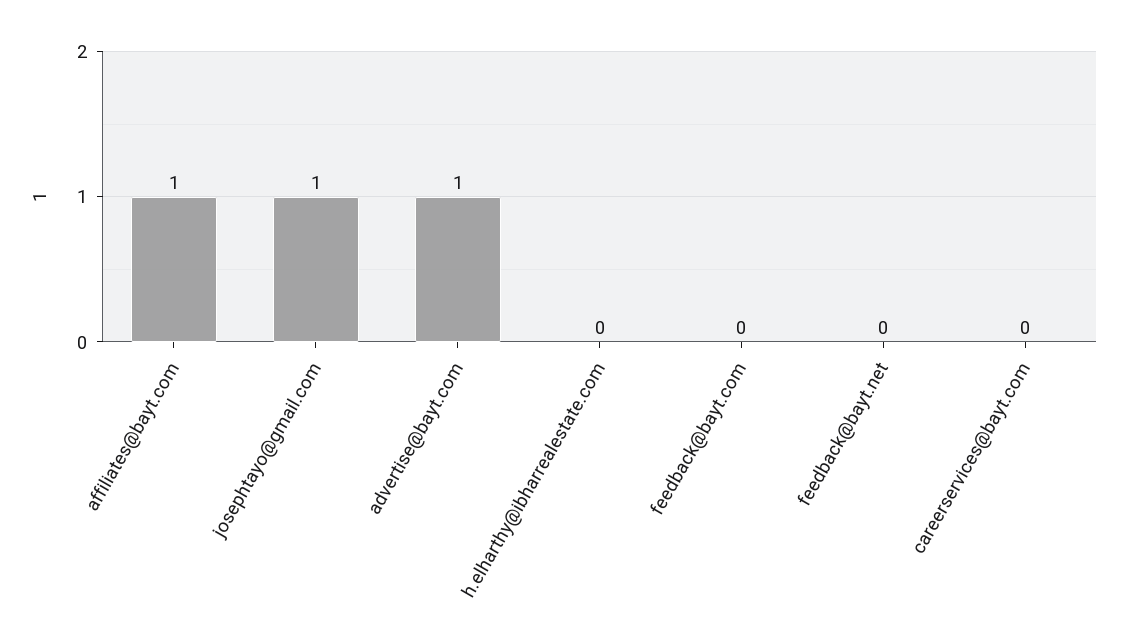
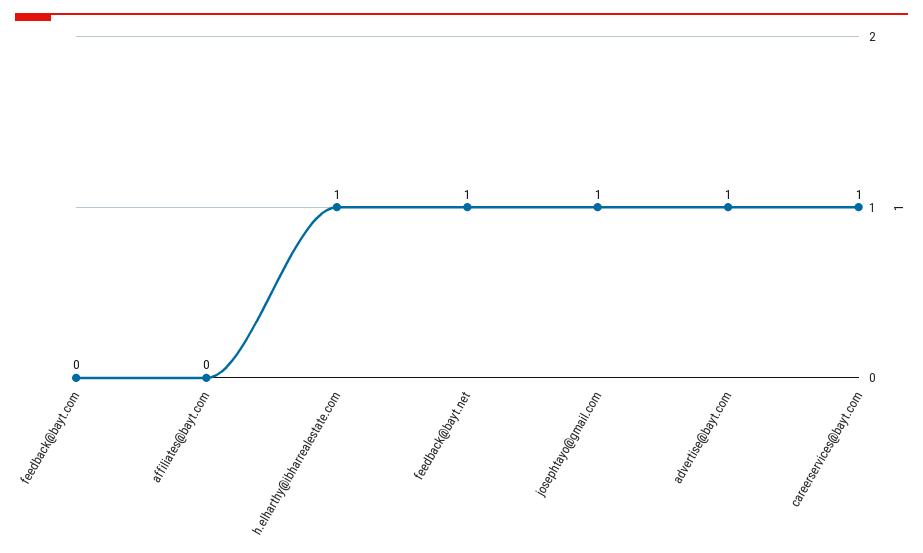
affiliates@bayt.com: 1 -> 0
h.elharthy@ibharrealestate.com: 0 -> 1
feedback@bayt.net: 0 -> 1
careerservices@bayt.com: 0 -> 1

